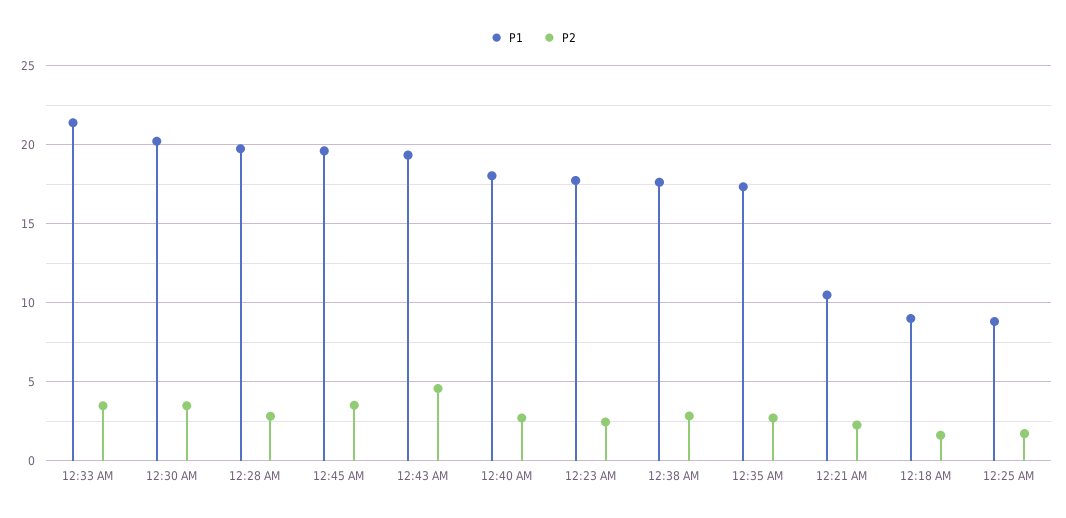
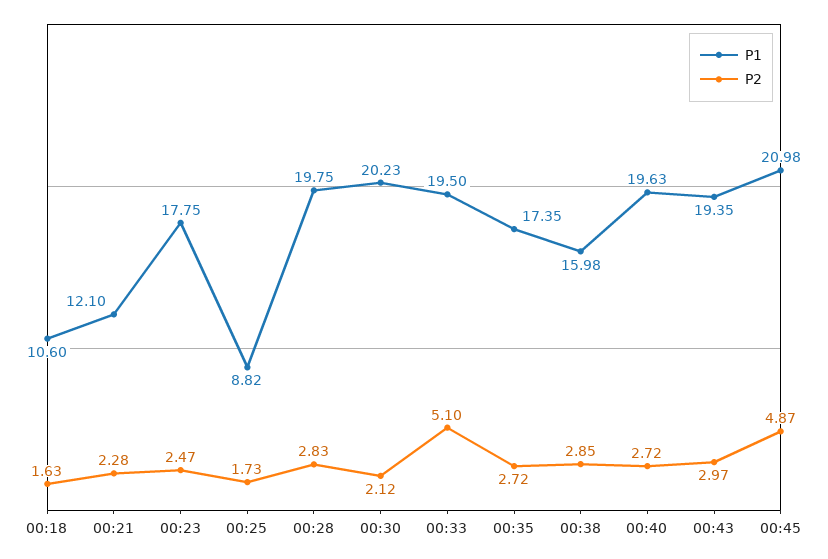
P1, 12:33 AM: 21.5 -> 19.5
P2, 12:33 AM: 3.5 -> 5.1
P2, 12:30 AM: 3.5 -> 2.12
P1, 12:45 AM: 19.5 -> 20.98
P2, 12:45 AM: 3.5 -> 4.87
P2, 12:43 AM: 4.5 -> 2.97
P1, 12:40 AM: 18 -> 19.63
P1, 12:38 AM: 17.5 -> 15.98
P1, 12:21 AM: 10.5 -> 12.1
P1, 12:18 AM: 9 -> 10.6

